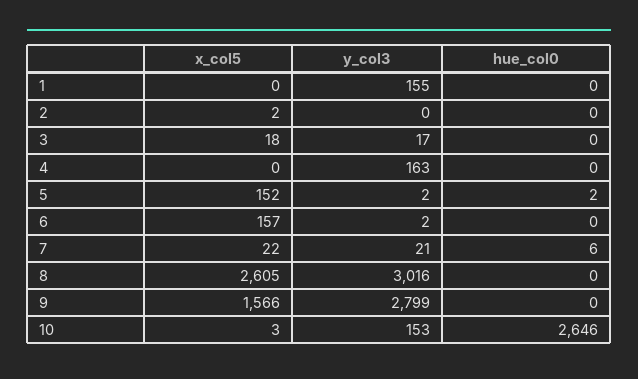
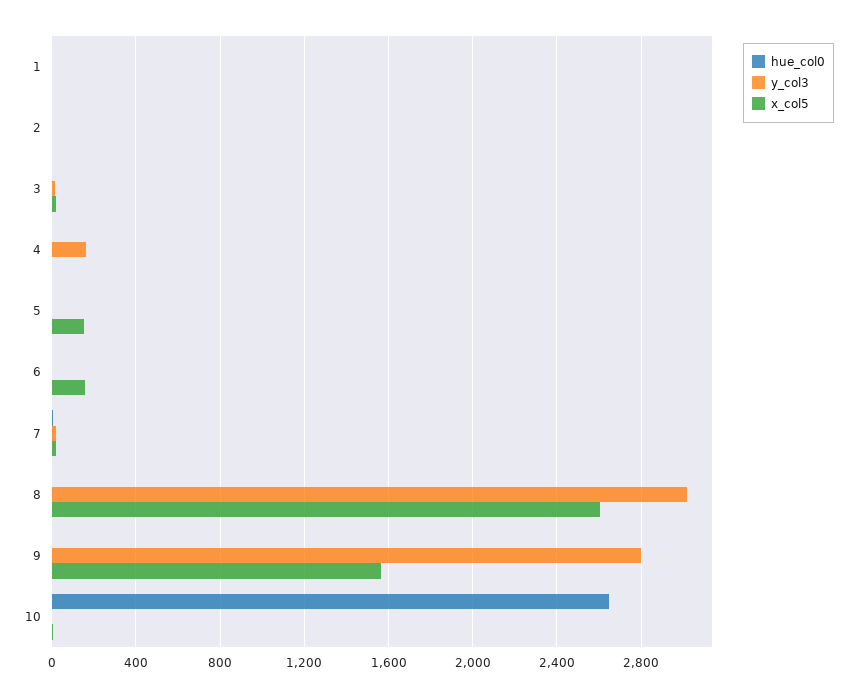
y_col3, 1: 155 -> 0
y_col3, 10: 153 -> 0

